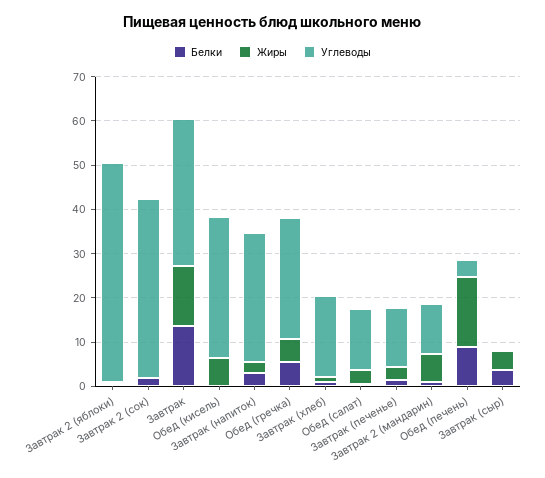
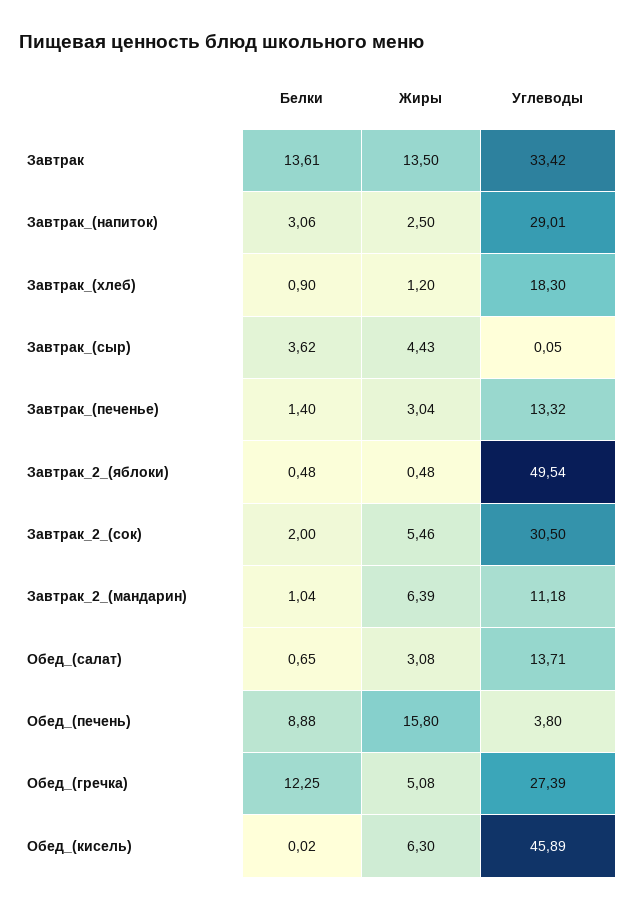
Жиры, Завтрак 2 (сок): 0 -> 5.46
Углеводы, Завтрак 2 (сок): 40 -> 30.5
Углеводы, Обед (кисель): 32 -> 45.89
Белки, Обед (гречка): 6 -> 12.25

